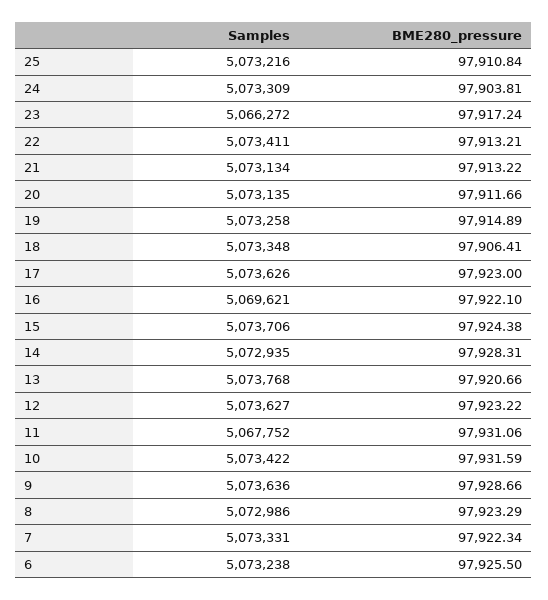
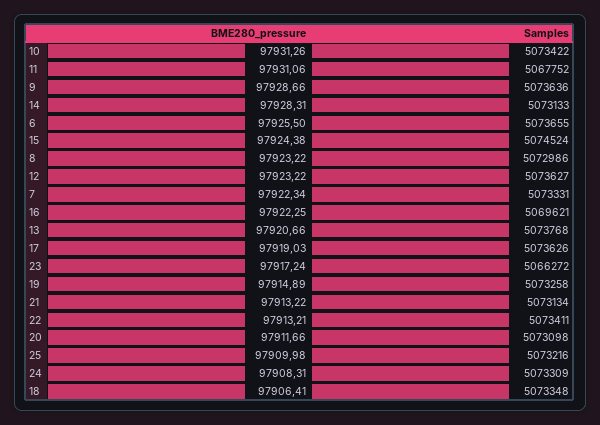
BME280_pressure, 25: 97910.84 -> 97909.98
BME280_pressure, 24: 97903.81 -> 97908.31
Samples, 20: 5073135 -> 5073098
BME280_pressure, 17: 97923 -> 97919.03
BME280_pressure, 16: 97922.1 -> 97922.25
Samples, 15: 5073706 -> 5074524
Samples, 14: 5072935 -> 5073133
BME280_pressure, 10: 97931.59 -> 97931.26
BME280_pressure, 8: 97923.29 -> 97923.22
Samples, 6: 5073238 -> 5073655

